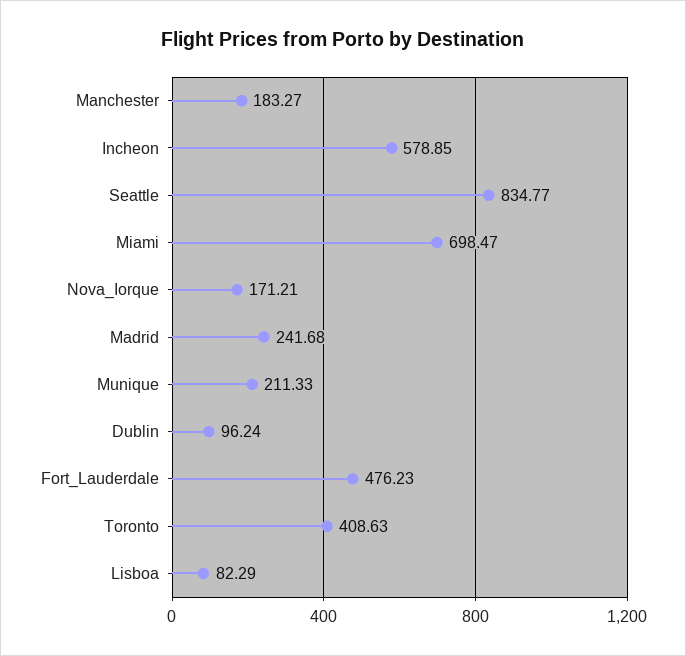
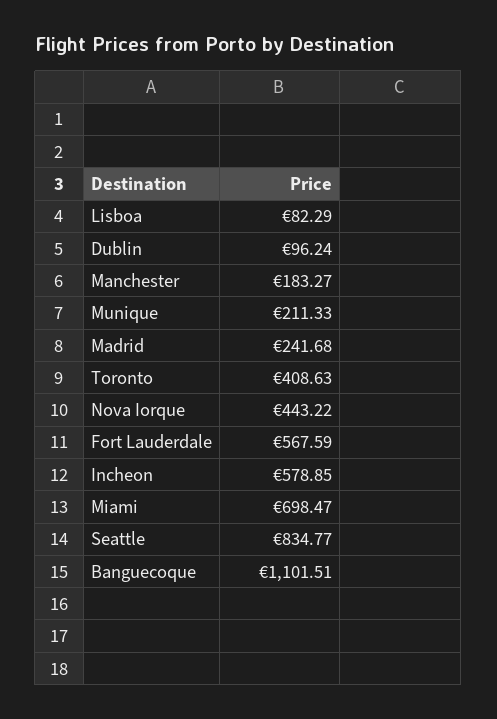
Nova_Iorque: 171.21 -> 443.22
Fort_Lauderdale: 476.23 -> 567.59
Banguecoque: none -> 1101.51

